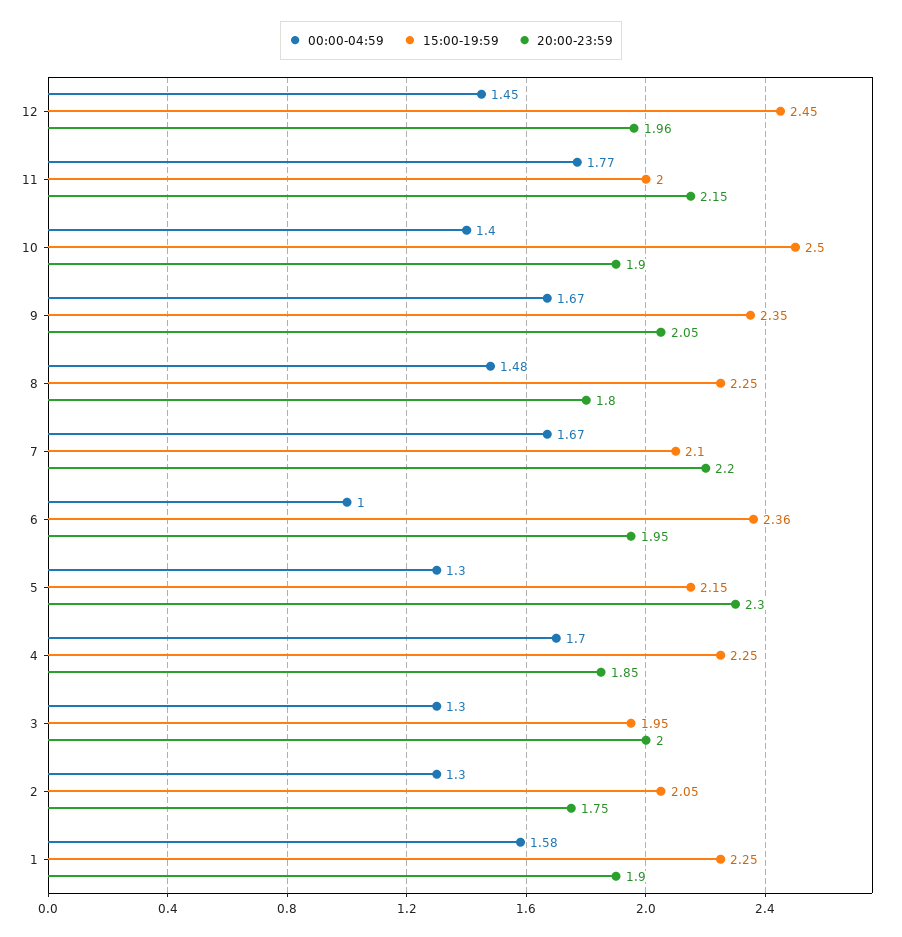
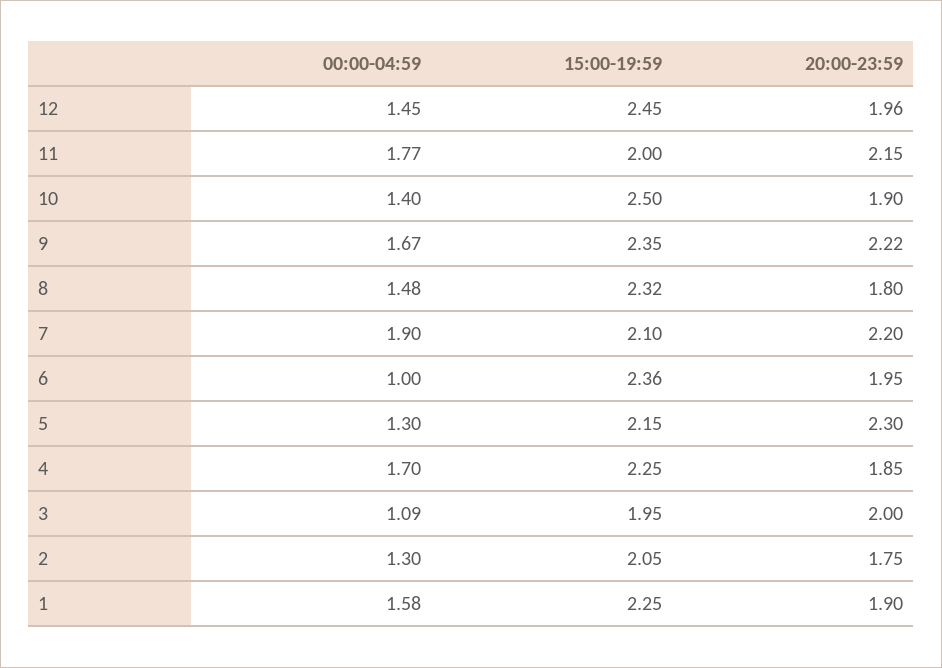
20:00-23:59, 9: 2.05 -> 2.22
15:00-19:59, 8: 2.25 -> 2.32
00:00-04:59, 7: 1.67 -> 1.9
00:00-04:59, 3: 1.3 -> 1.09

